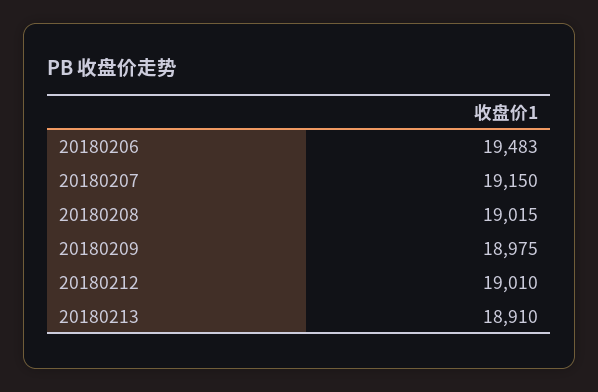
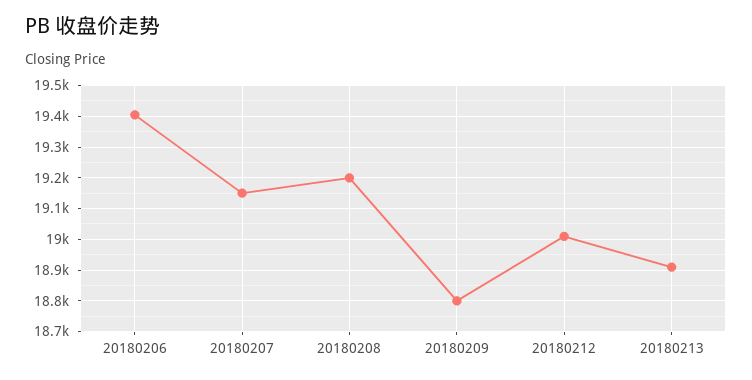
20180206: 19483 -> 19400
20180208: 19015 -> 19200
20180209: 18975 -> 18800

